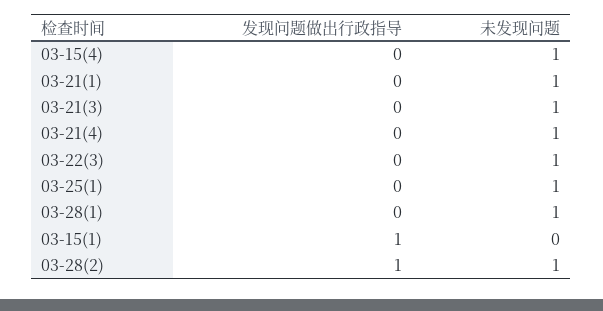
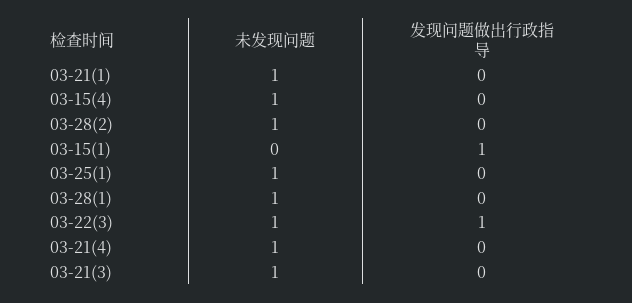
发现问题做出行政指导, 03-22(3): 0 -> 1
发现问题做出行政指导, 03-28(2): 1 -> 0

